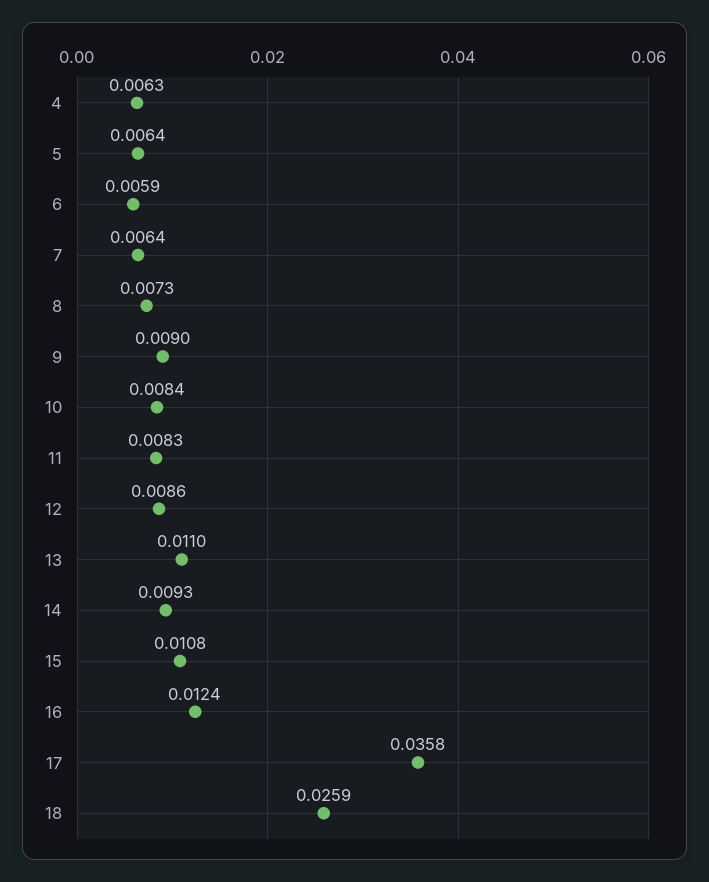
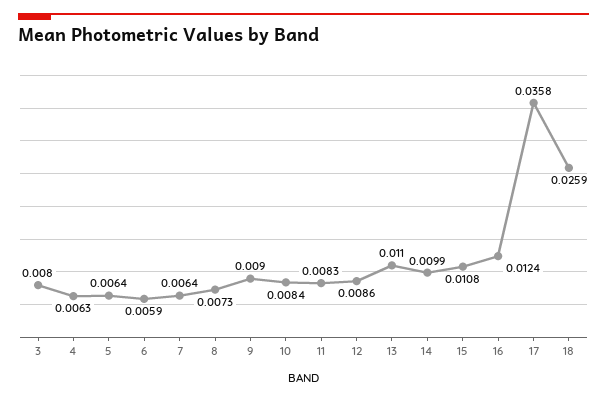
14: 0.0093 -> 0.0099
3: none -> 0.008

